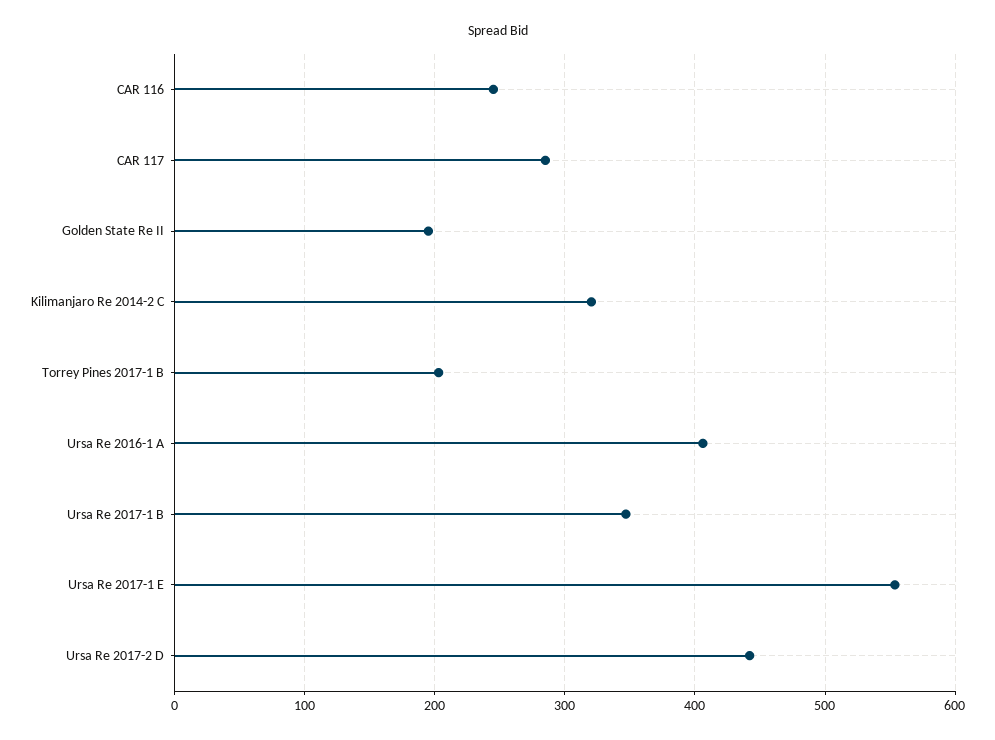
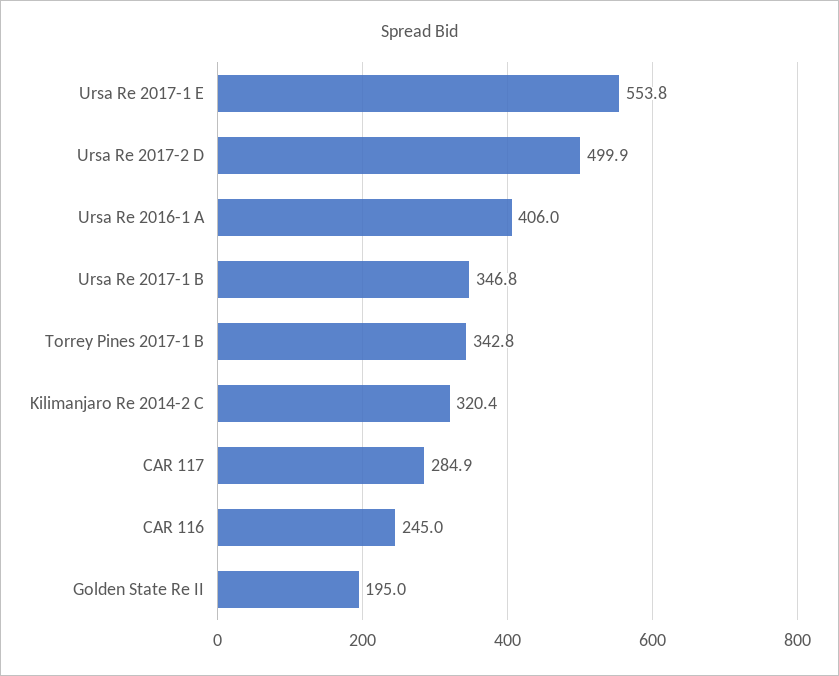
Torrey Pines 2017-1 B: 200 -> 342.8
Ursa Re 2017-2 D: 440 -> 499.9

